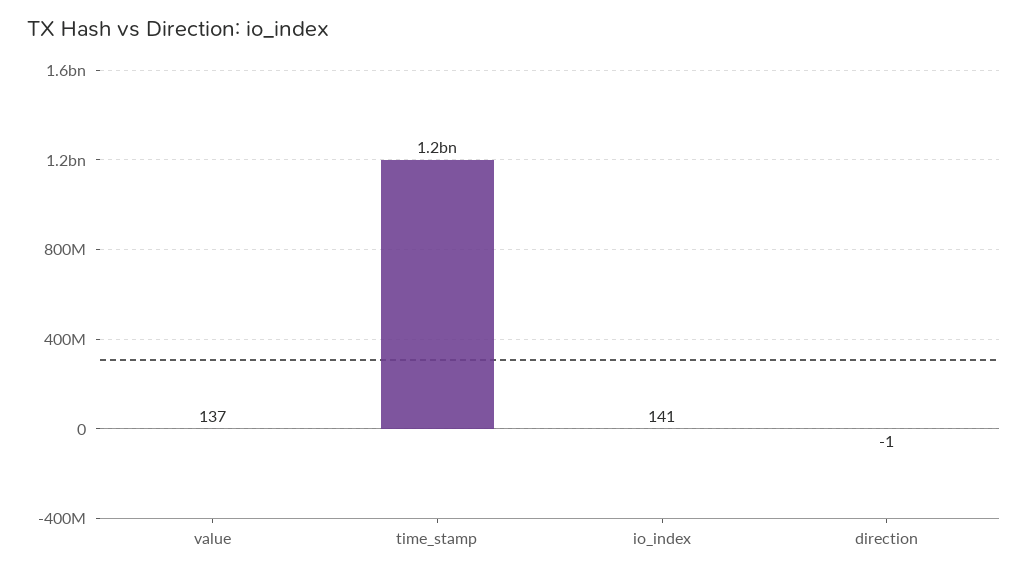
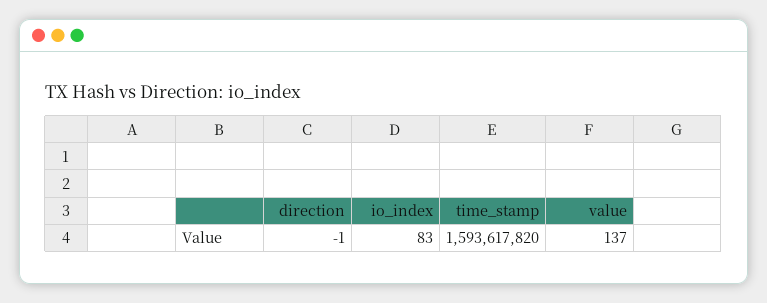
time_stamp: 1200000000 -> 1593617820
io_index: 141 -> 83

